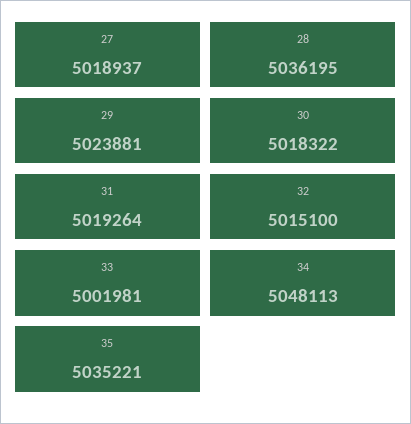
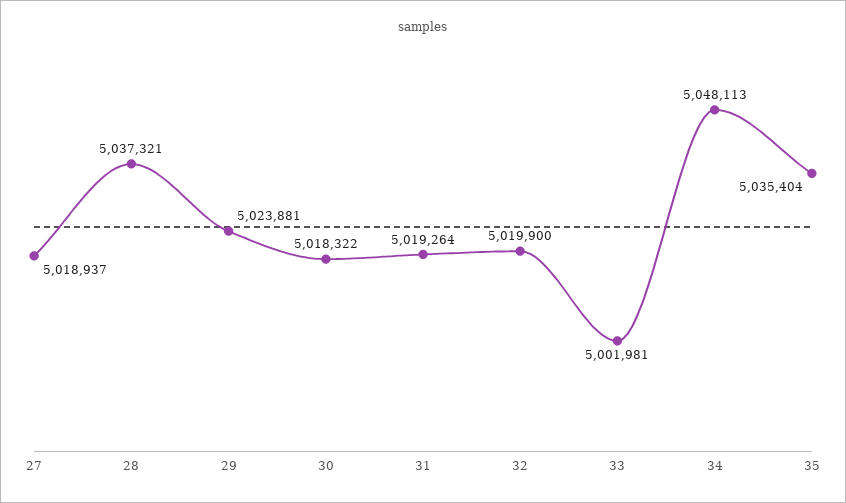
28: 5036195 -> 5037321
32: 5015100 -> 5019900
35: 5035221 -> 5035404

